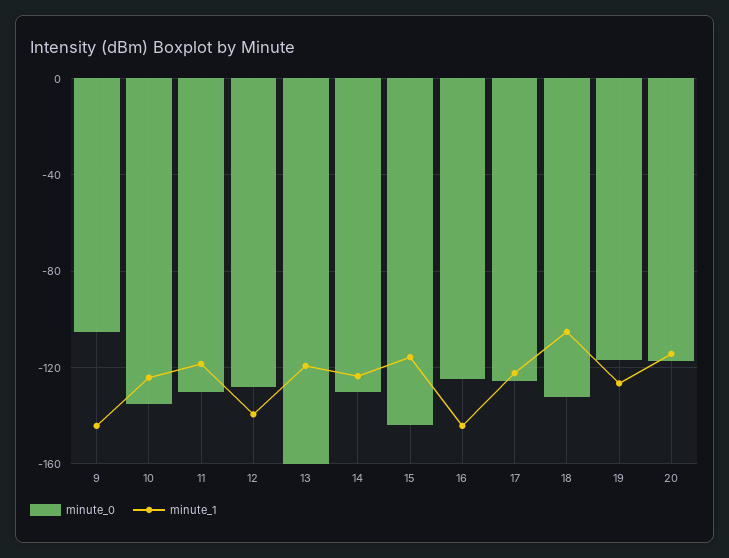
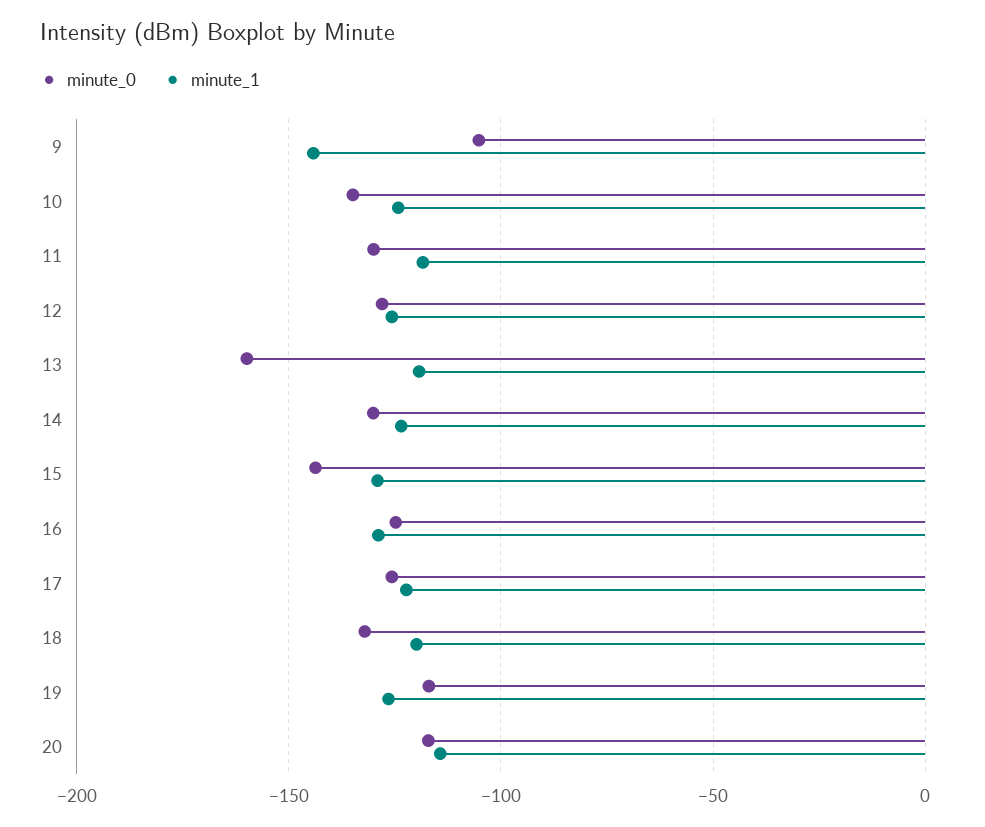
minute_1, 12: -140 -> -125
minute_1, 15: -115 -> -130
minute_1, 16: -145 -> -130
minute_1, 18: -105 -> -120

